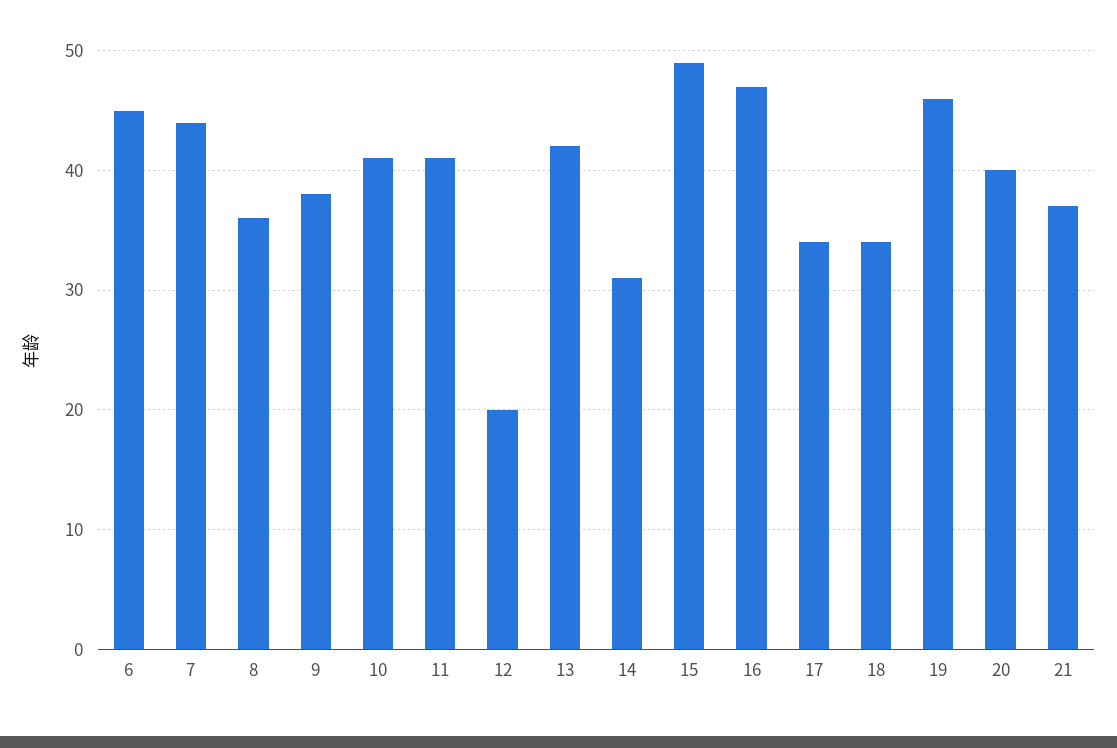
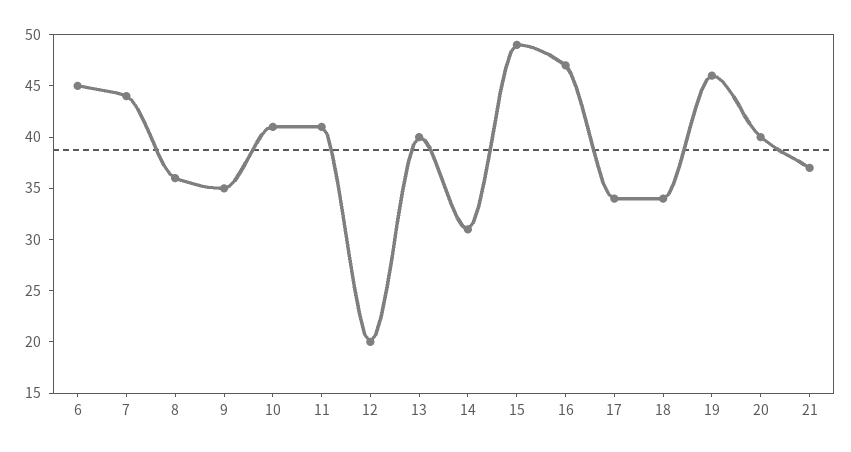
9: 38 -> 35
13: 42 -> 40

